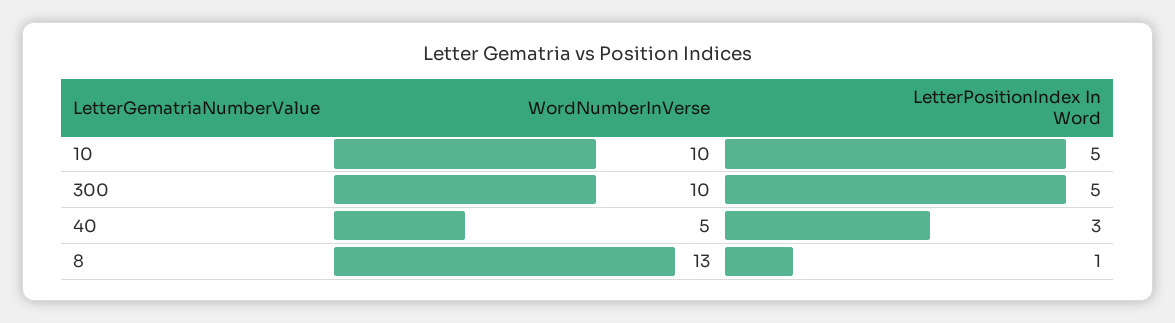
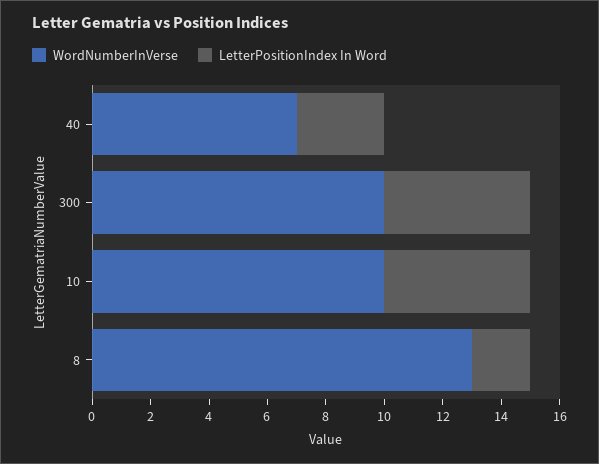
WordNumberInVerse, 40: 5 -> 7
LetterPositionIndex In Word, 8: 1 -> 2

